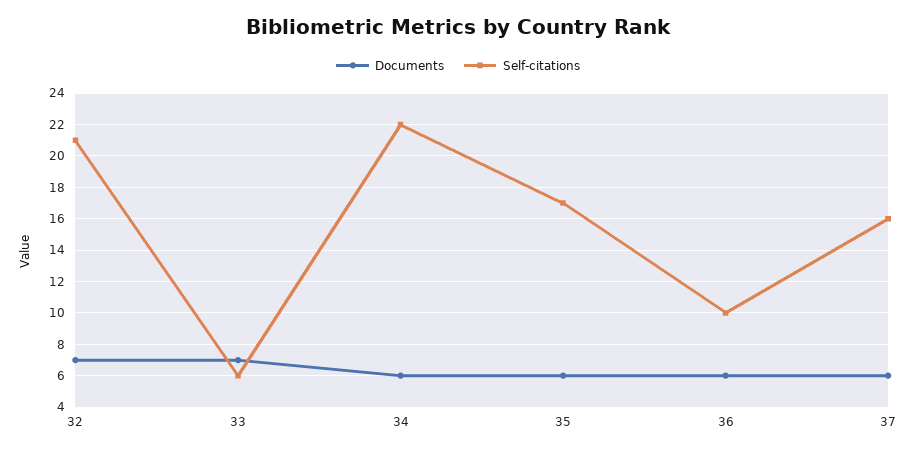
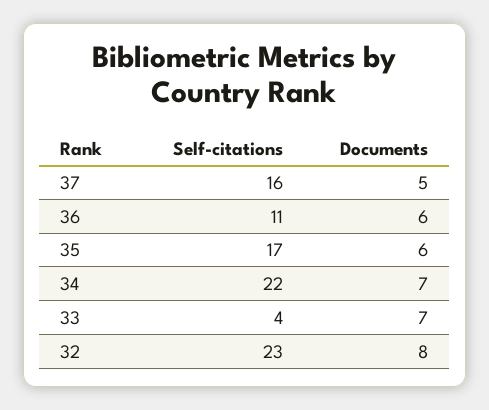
Documents, 32: 7 -> 8
Self-citations, 32: 21 -> 23
Self-citations, 33: 6 -> 4
Documents, 34: 6 -> 7
Self-citations, 36: 10 -> 11
Documents, 37: 6 -> 5

